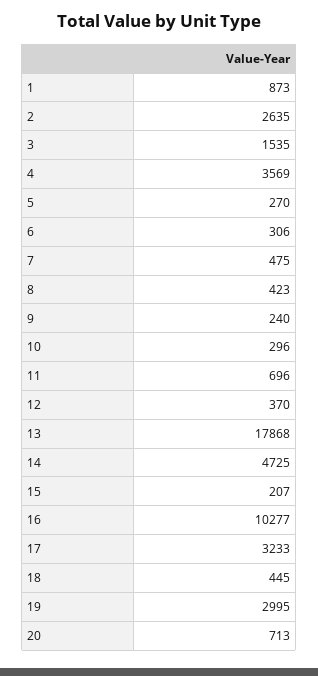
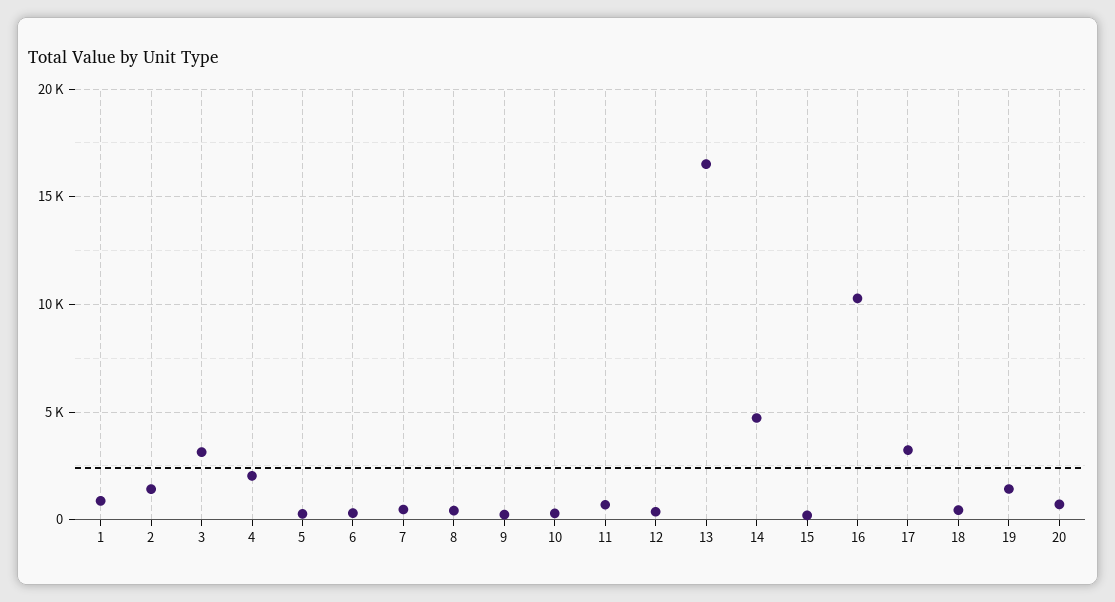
2: 2635 -> 1500
3: 1535 -> 3000
4: 3569 -> 2000
13: 17868 -> 16500
19: 2995 -> 1500

